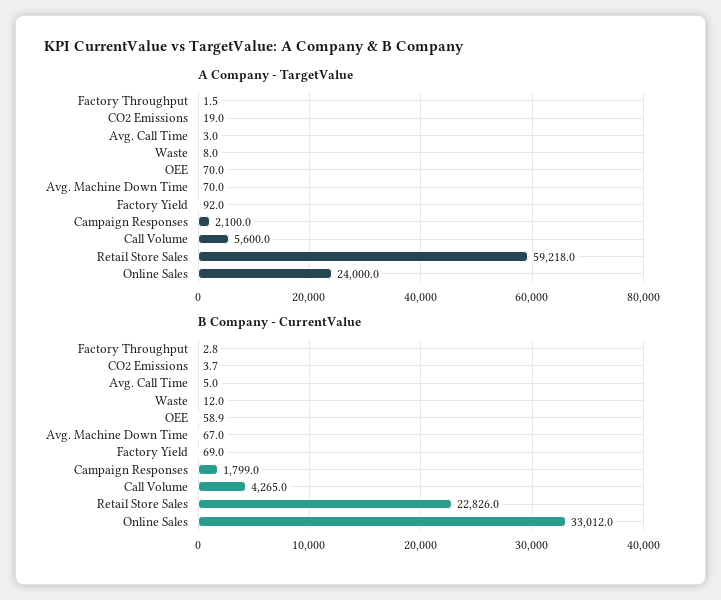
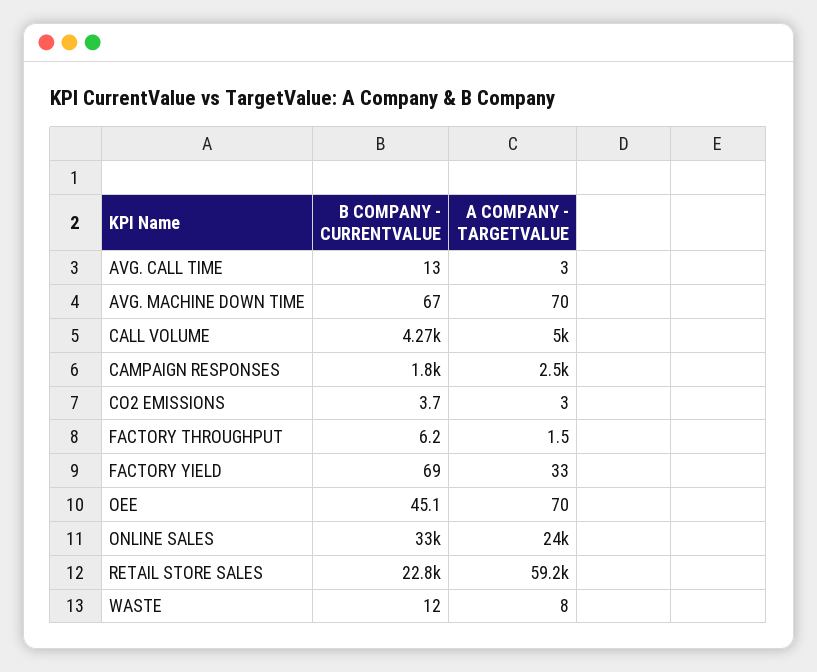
A Company - TargetValue, CO2 Emissions: 19 -> 3
A Company - TargetValue, Factory Yield: 92 -> 33
A Company - TargetValue, Campaign Responses: 2100 -> 2500
A Company - TargetValue, Call Volume: 5600 -> 5000
B Company - CurrentValue, Factory Throughput: 2.8 -> 6.2
B Company - CurrentValue, Avg. Call Time: 5 -> 13
B Company - CurrentValue, OEE: 58.9 -> 45.1

